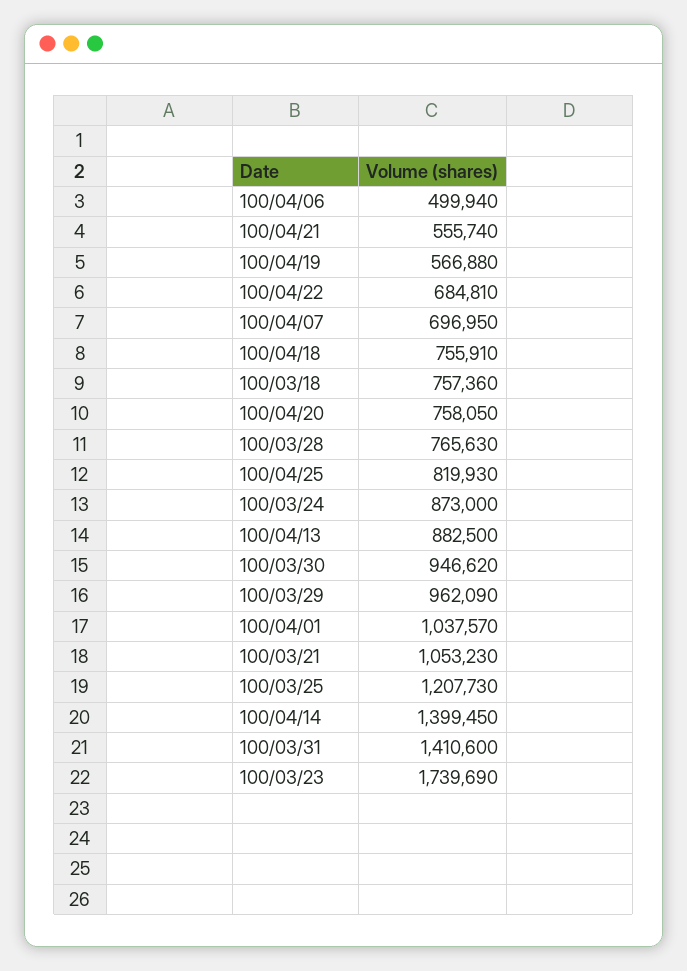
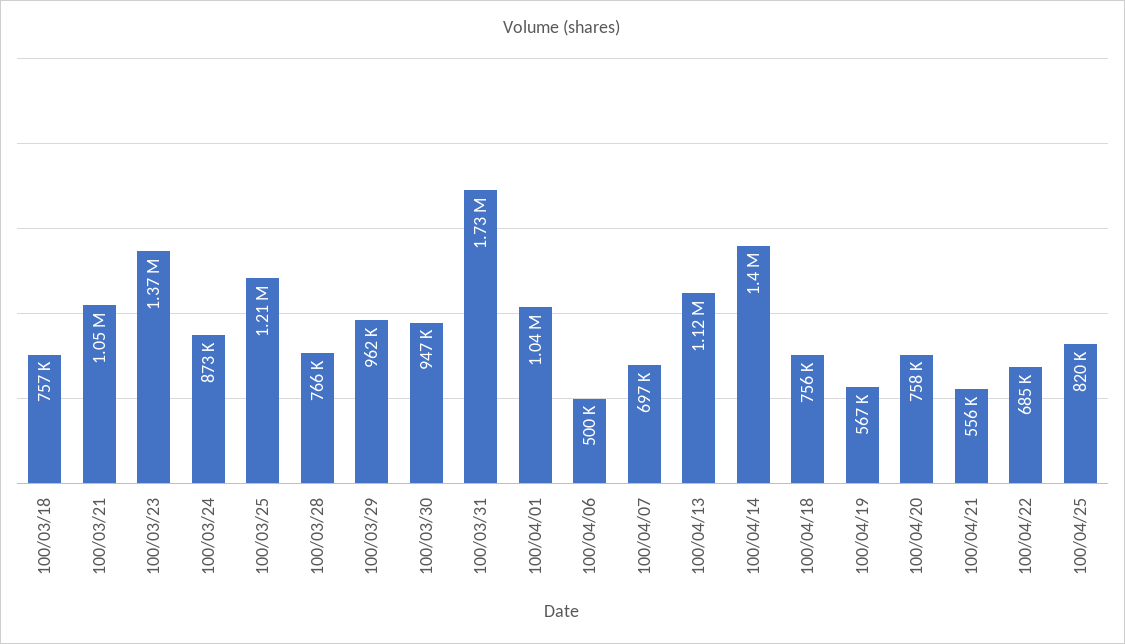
100/04/13: 882500 -> 1120000
100/03/31: 1410600 -> 1730000
100/03/23: 1739690 -> 1370000

